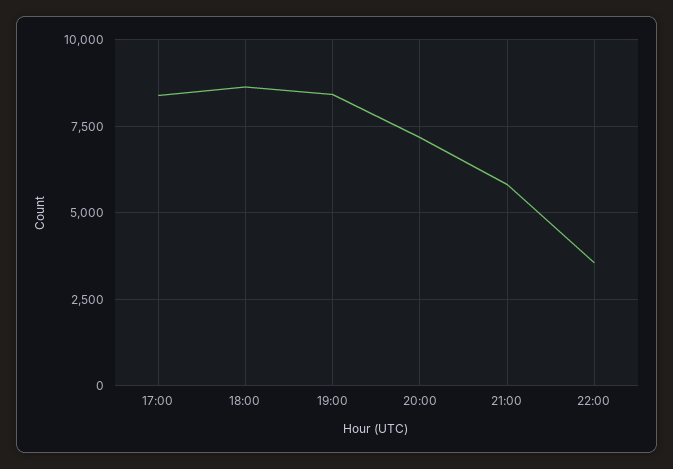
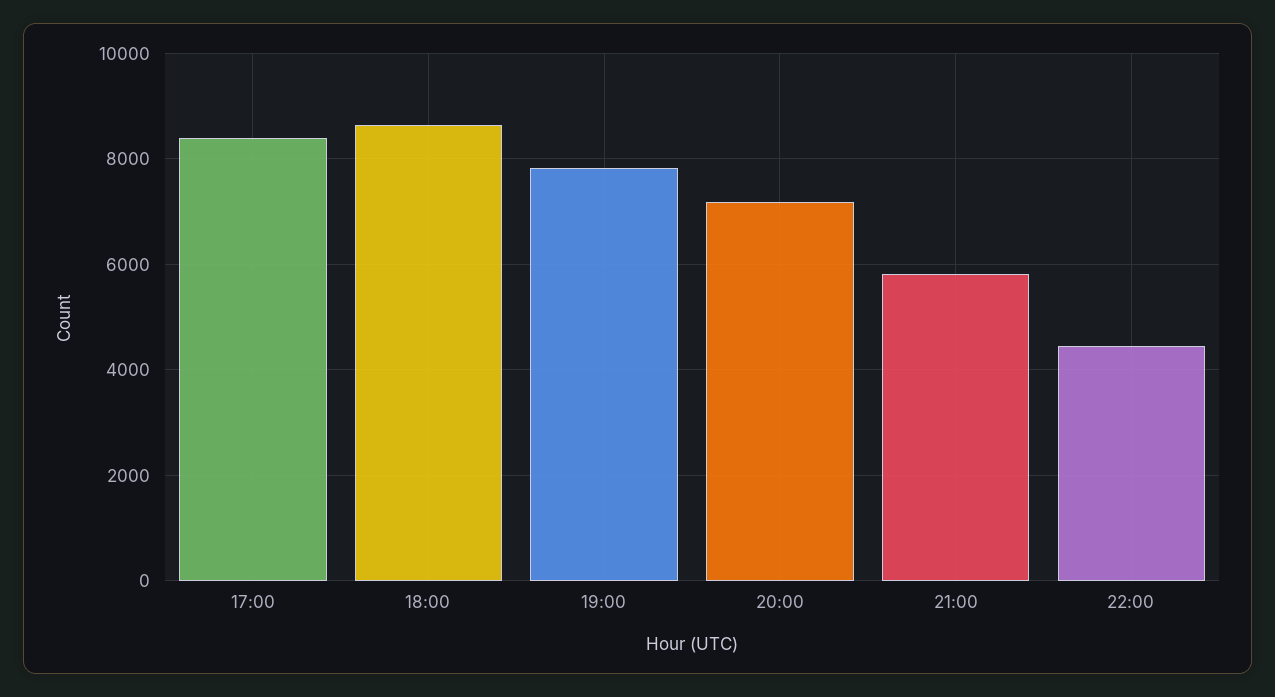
19:00: 8500 -> 7800
22:00: 3500 -> 4400

